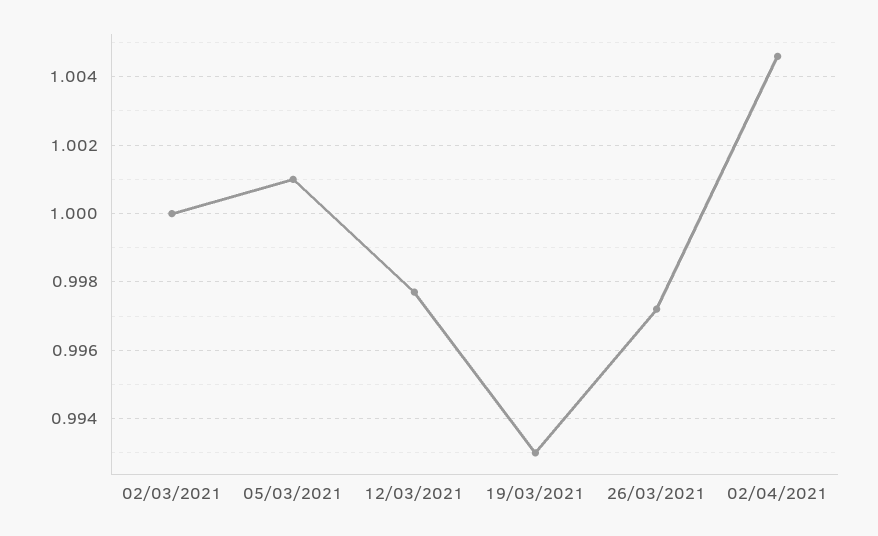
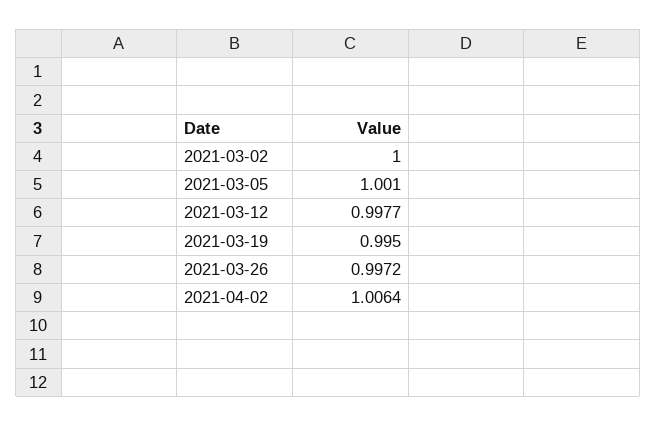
19/03/2021: 0.993 -> 0.995
02/04/2021: 1.0045 -> 1.0064

